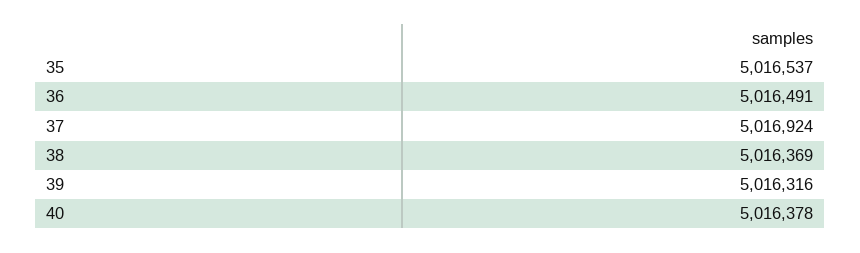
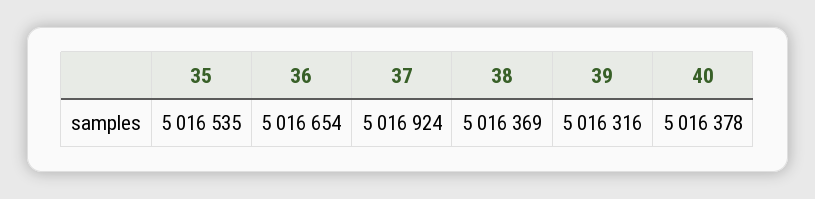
35: 5016537 -> 5016535
36: 5016491 -> 5016654

